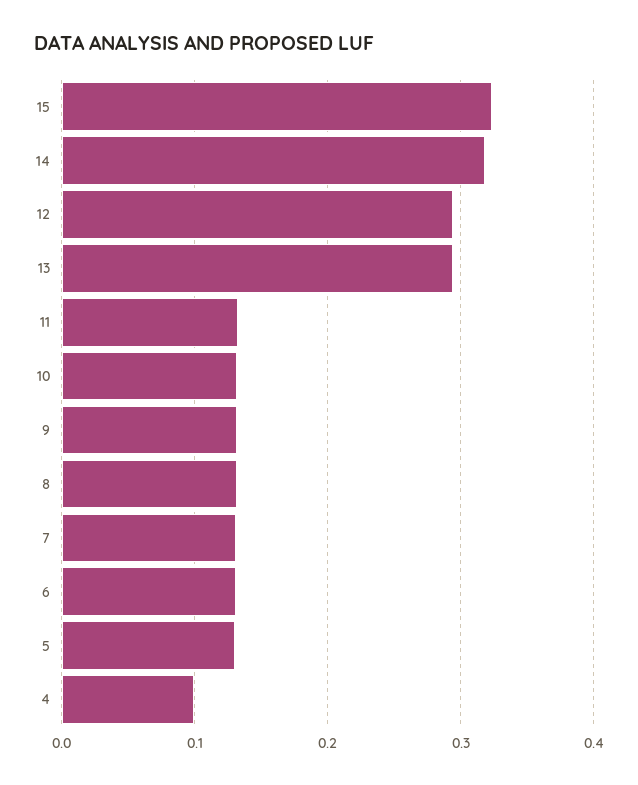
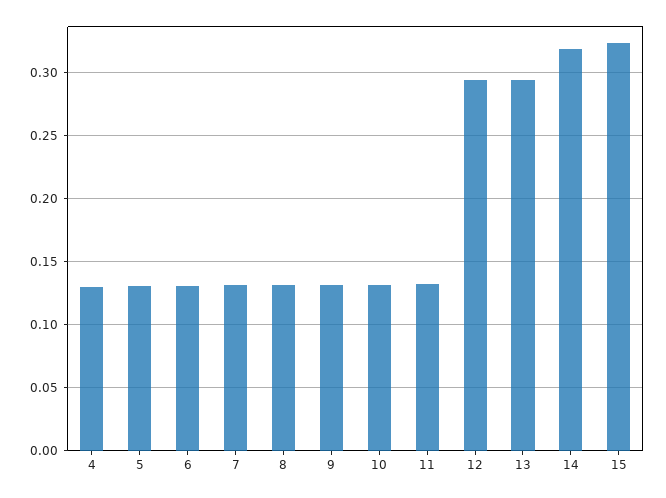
4: 0.1 -> 0.13

